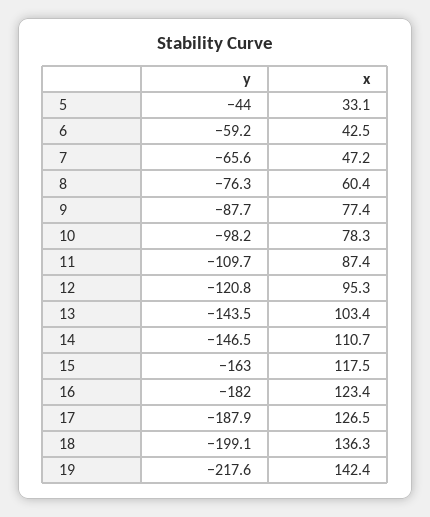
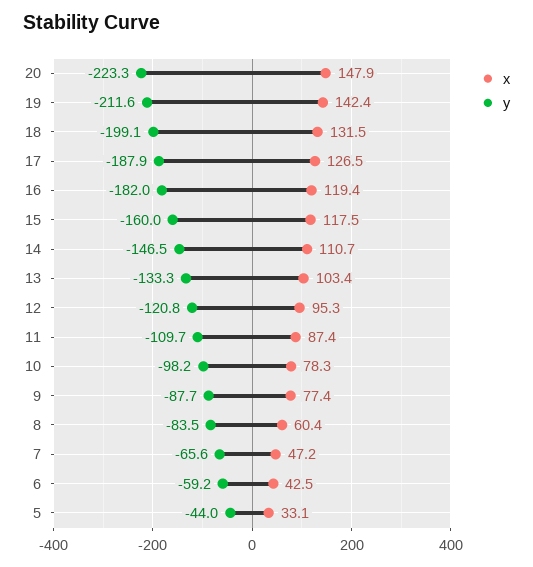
y, 8: -76.3 -> -83.5
y, 13: -143.5 -> -133.3
y, 15: -163 -> -160
x, 16: 123.4 -> 119.4
x, 18: 136.3 -> 131.5
y, 19: -217.6 -> -211.6
x, 20: none -> 147.9
y, 20: none -> -223.3

